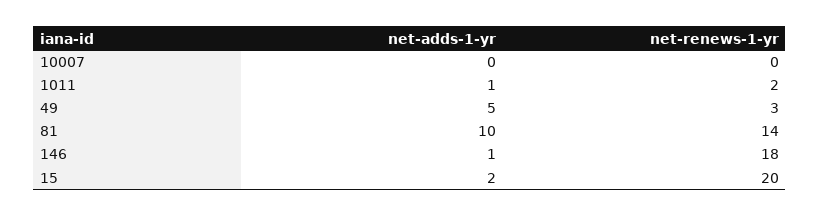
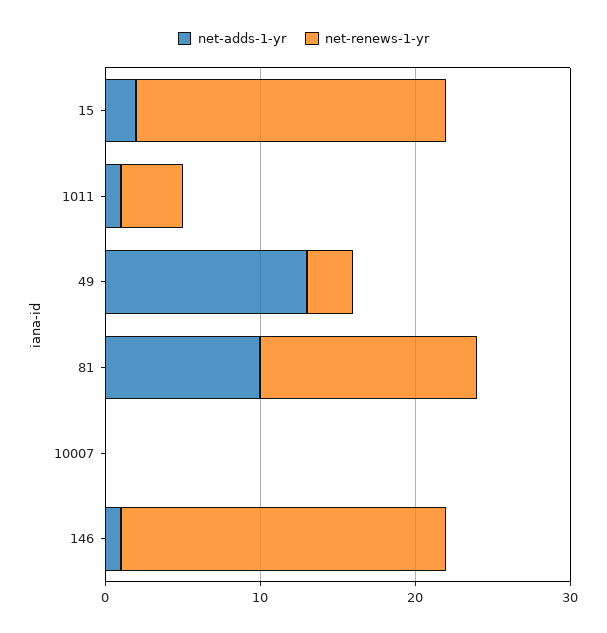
net-renews-1-yr, 1011: 2 -> 4
net-adds-1-yr, 49: 5 -> 13
net-renews-1-yr, 146: 18 -> 21

